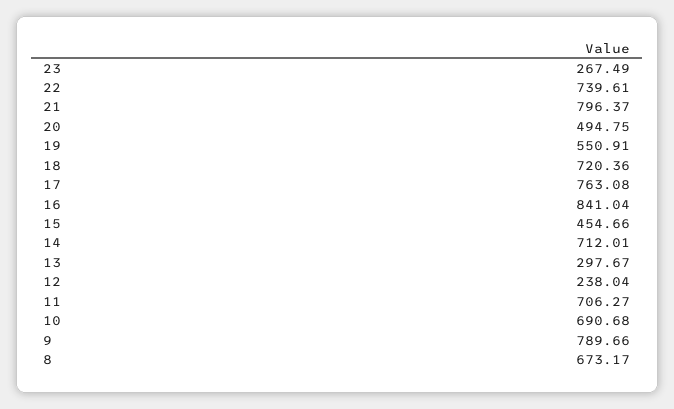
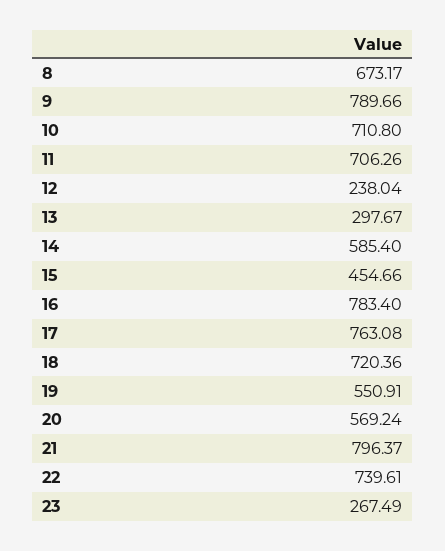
20: 494.75 -> 569.24
16: 841.04 -> 783.4
14: 712.01 -> 585.4
11: 706.27 -> 706.26
10: 690.68 -> 710.8

